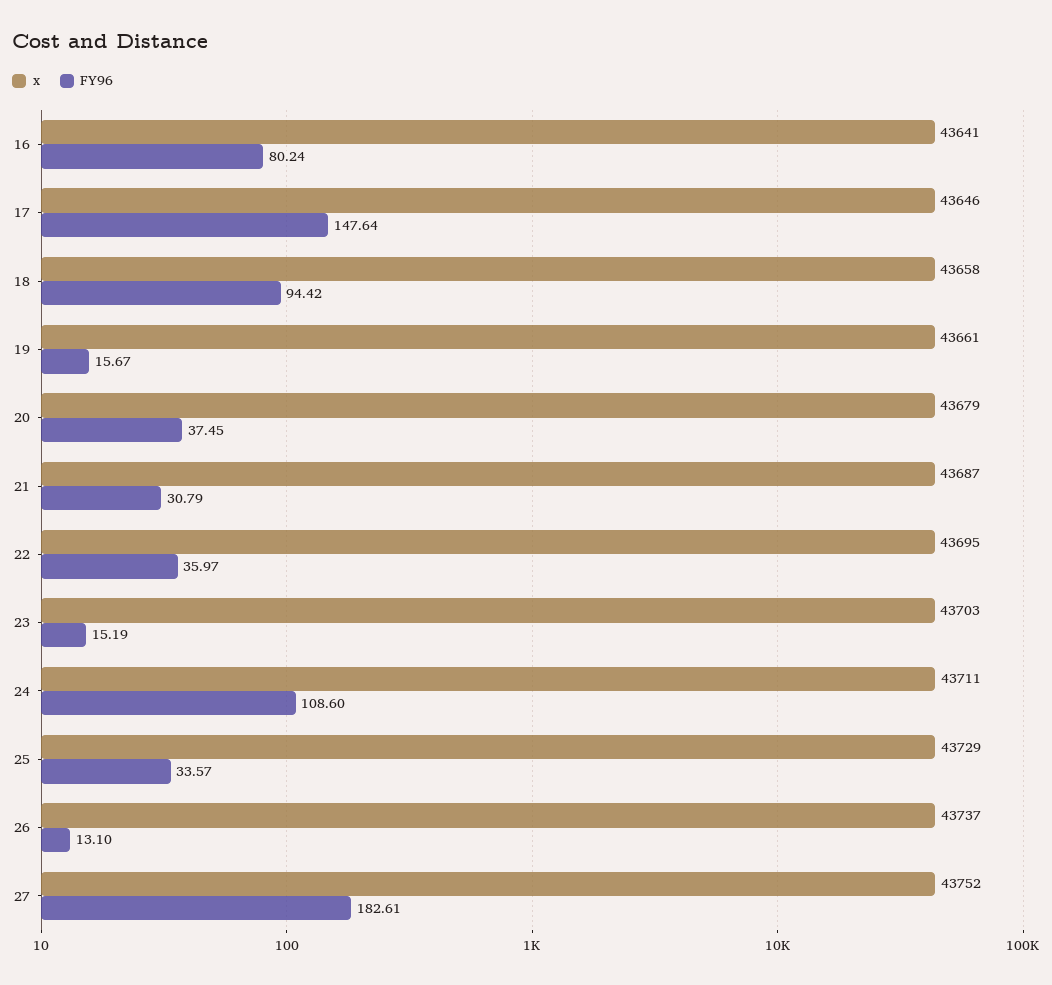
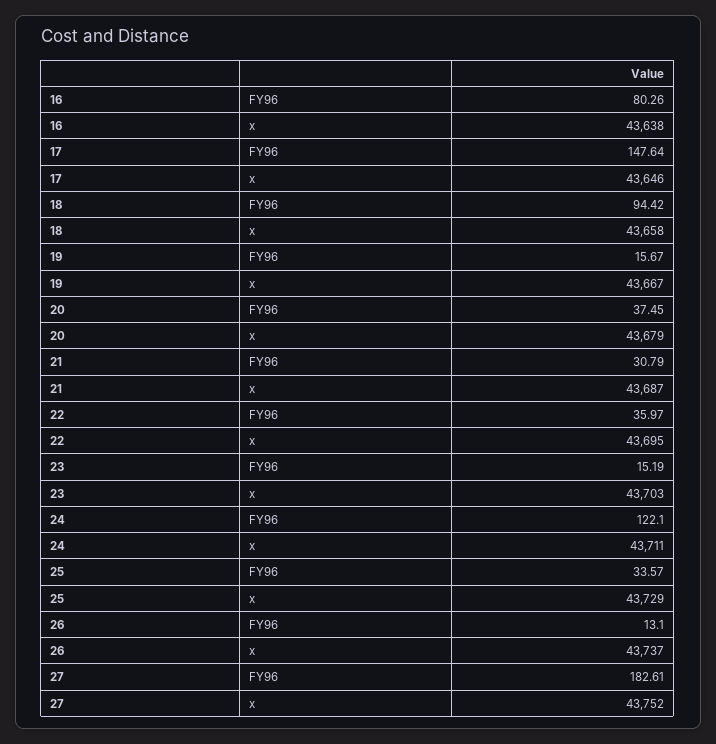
x, 16: 43641 -> 43638
FY96, 16: 80.24 -> 80.26
x, 19: 43661 -> 43667
FY96, 24: 108.6 -> 122.1

